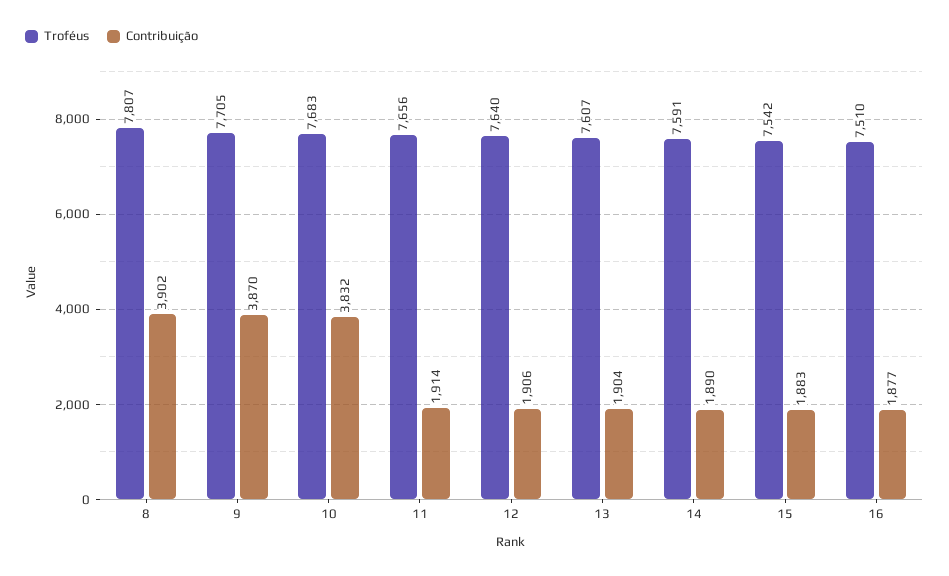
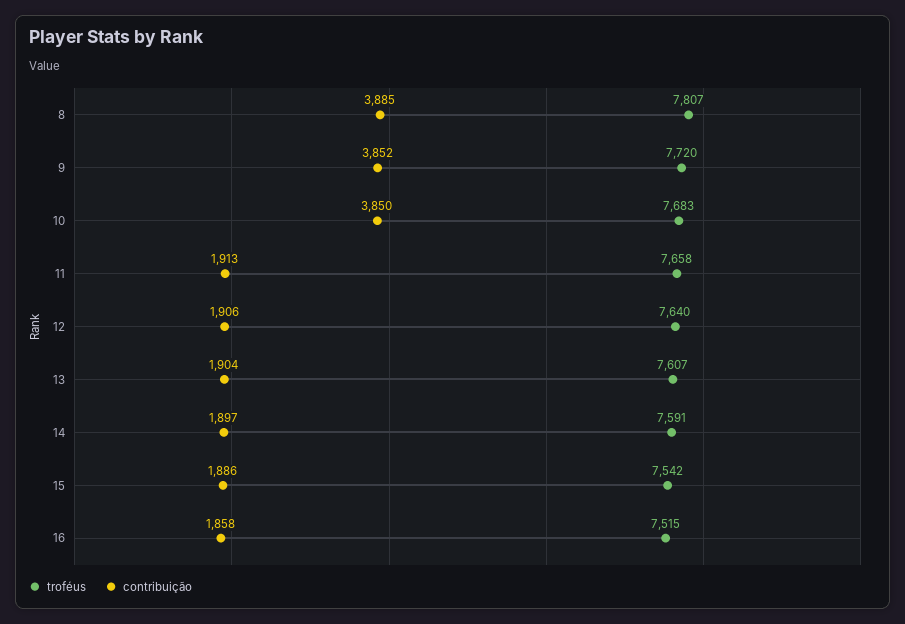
Contribuição, 8: 3902 -> 3885
Troféus, 9: 7705 -> 7720
Contribuição, 9: 3870 -> 3852
Contribuição, 10: 3832 -> 3850
Troféus, 11: 7656 -> 7658
Contribuição, 11: 1914 -> 1913
Contribuição, 14: 1890 -> 1897
Contribuição, 15: 1883 -> 1886
Troféus, 16: 7510 -> 7515
Contribuição, 16: 1877 -> 1858

